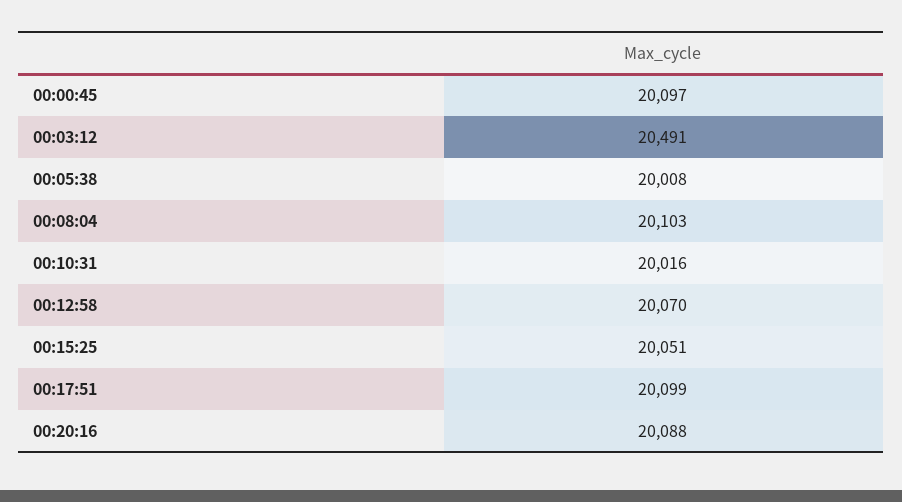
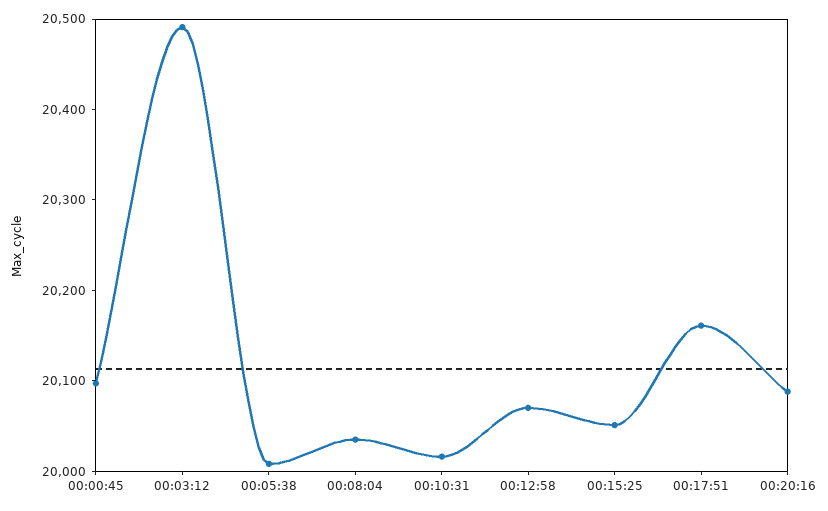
00:08:04: 20103 -> 20040
00:17:51: 20099 -> 20160

